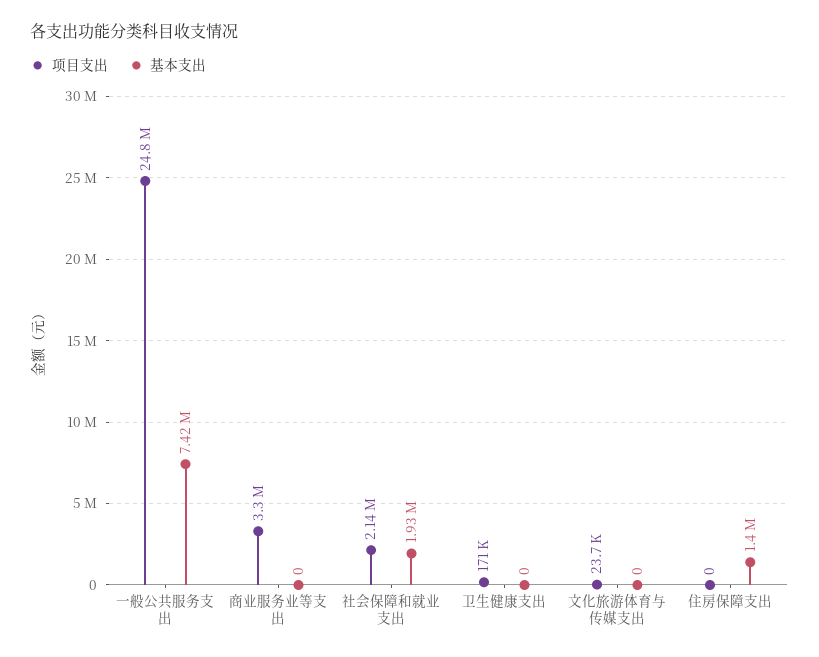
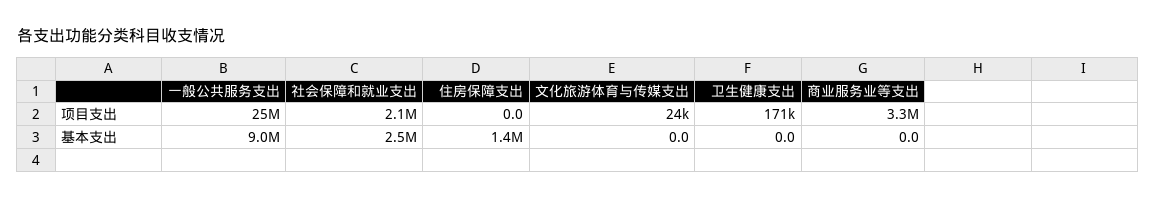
基本支出, 一般公共服务支出: 7420000 -> 9000000
基本支出, 社会保障和就业支出: 1930000 -> 2500000

